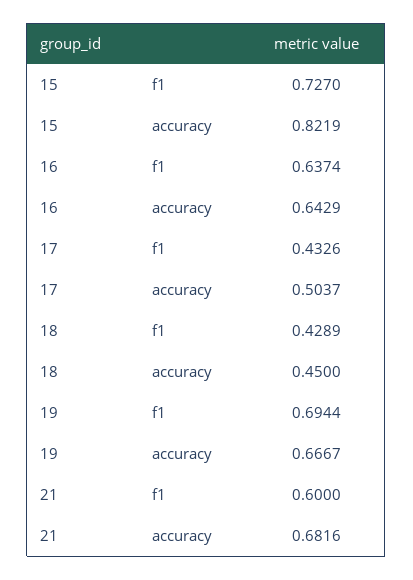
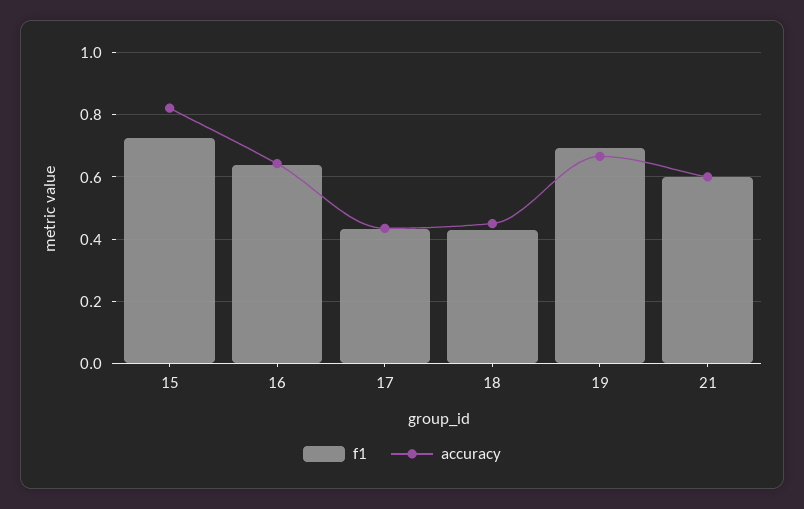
accuracy, 17: 0.5037 -> 0.44
accuracy, 21: 0.6816 -> 0.6

